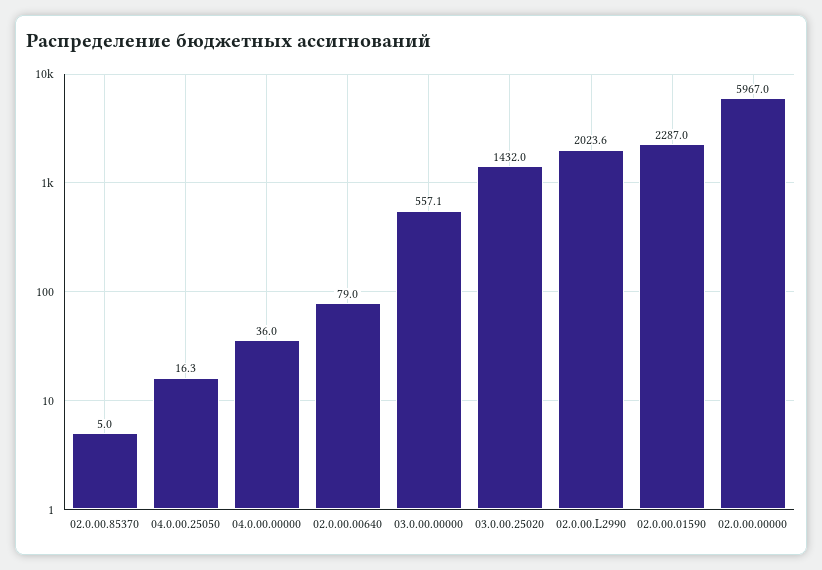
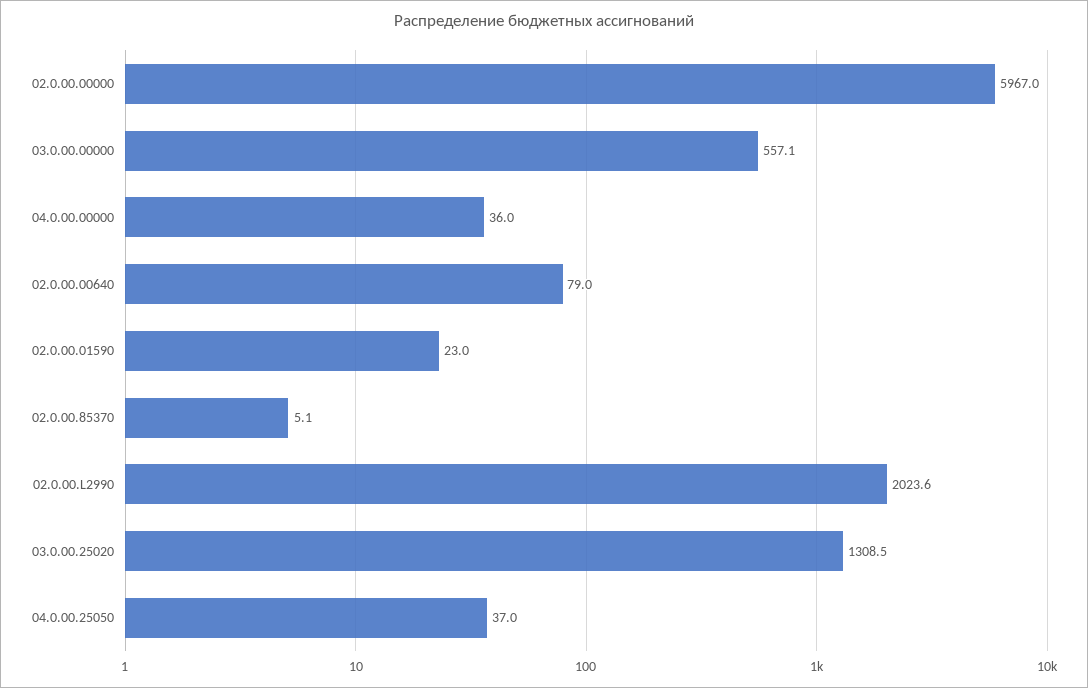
02.0.00.85370: 5 -> 5.1
04.0.00.25050: 16.3 -> 37
03.0.00.25020: 1432 -> 1308.5
02.0.00.01590: 2287 -> 23

